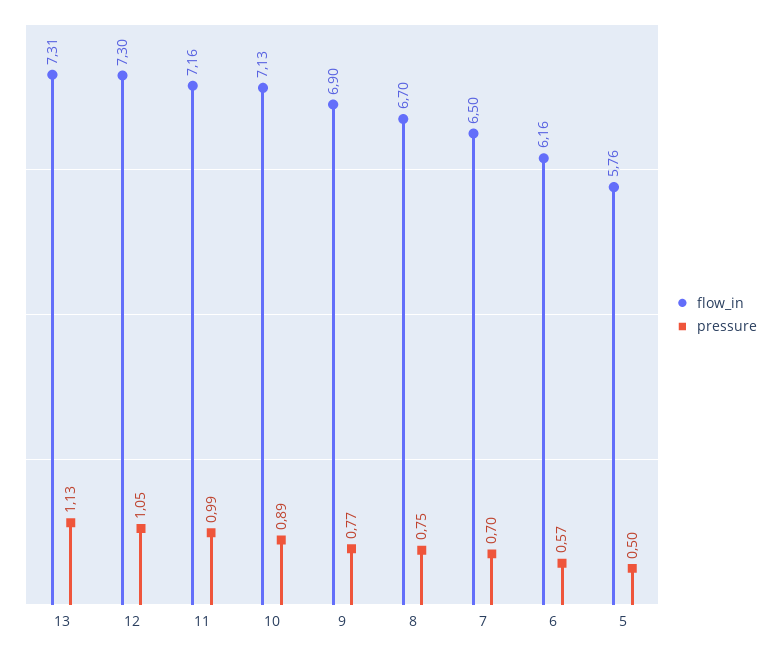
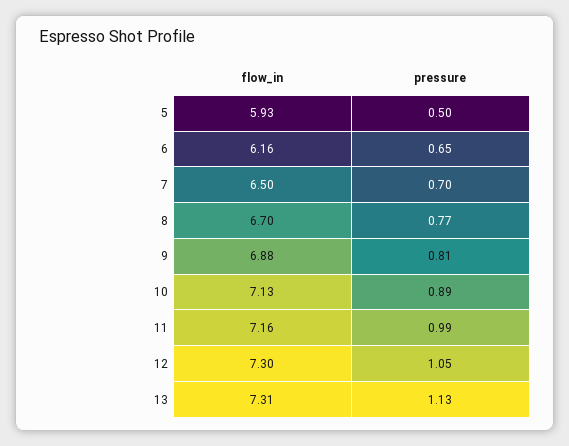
flow_in, 9: 6.9 -> 6.88
pressure, 9: 0.77 -> 0.81
pressure, 8: 0.75 -> 0.77
pressure, 6: 0.57 -> 0.65
flow_in, 5: 5.76 -> 5.93

